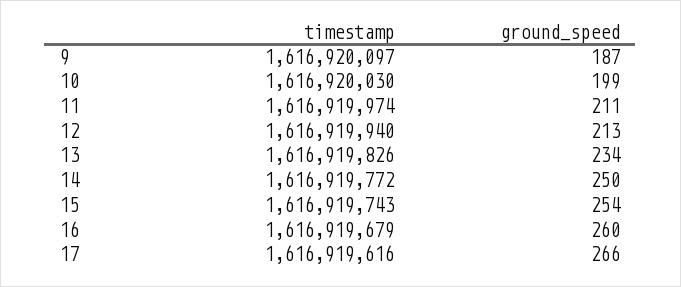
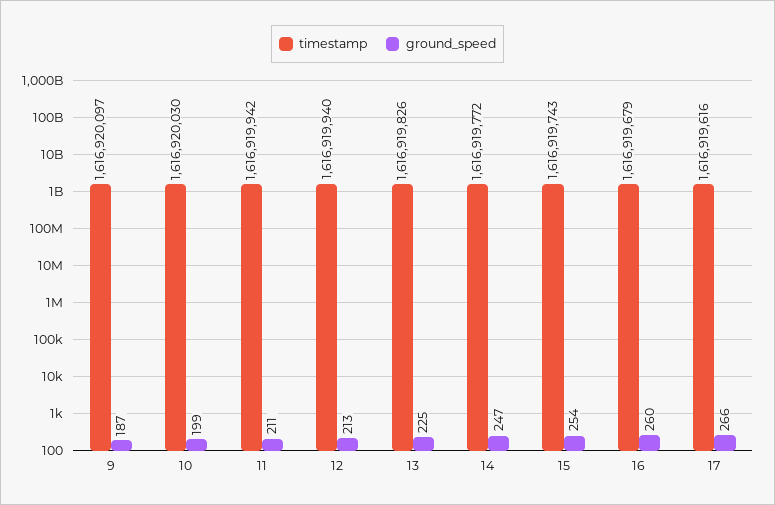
timestamp, 11: 1616919974 -> 1616919942
ground_speed, 13: 234 -> 225
ground_speed, 14: 250 -> 247

